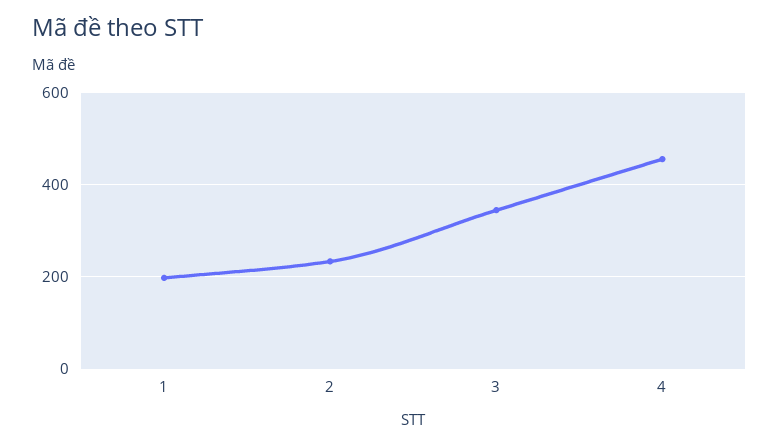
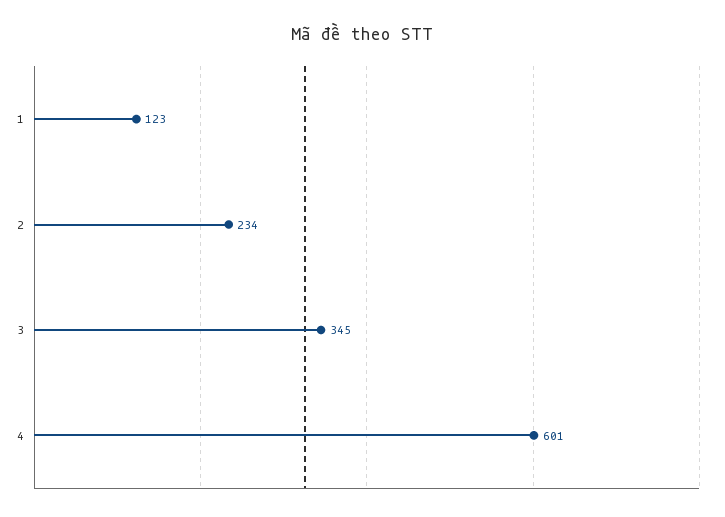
1: 200 -> 123
4: 460 -> 601

